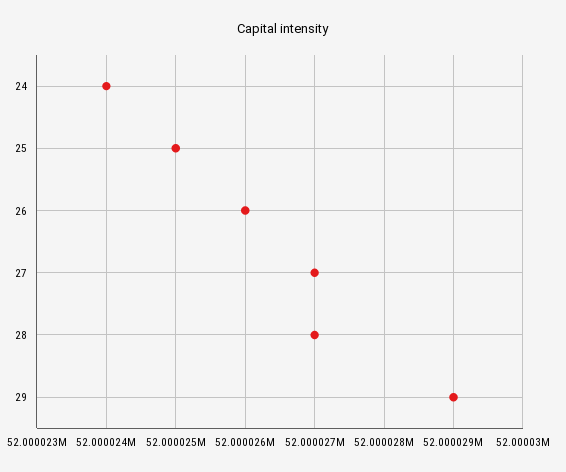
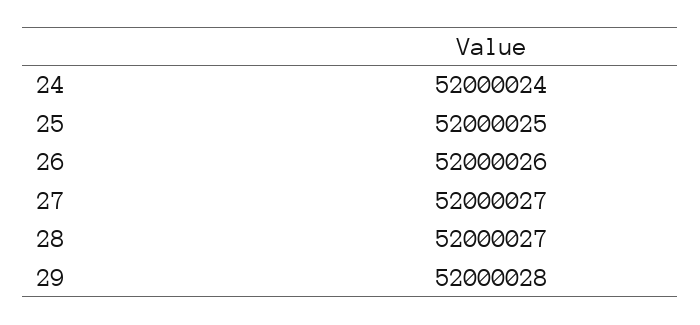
29: 52000029 -> 52000028

